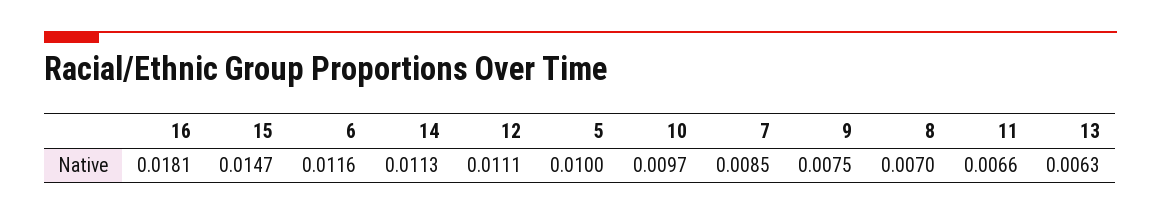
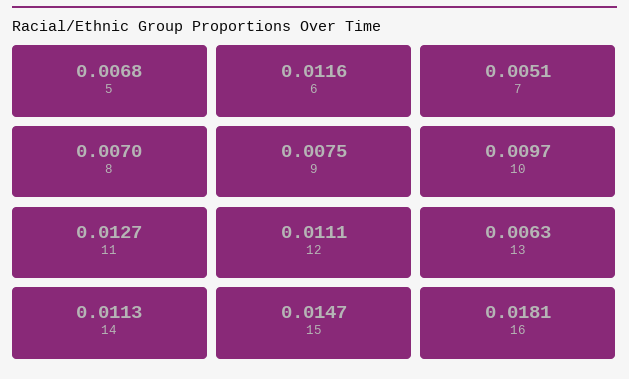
5: 0.01 -> 0.0068
7: 0.0085 -> 0.0051
11: 0.0066 -> 0.0127

